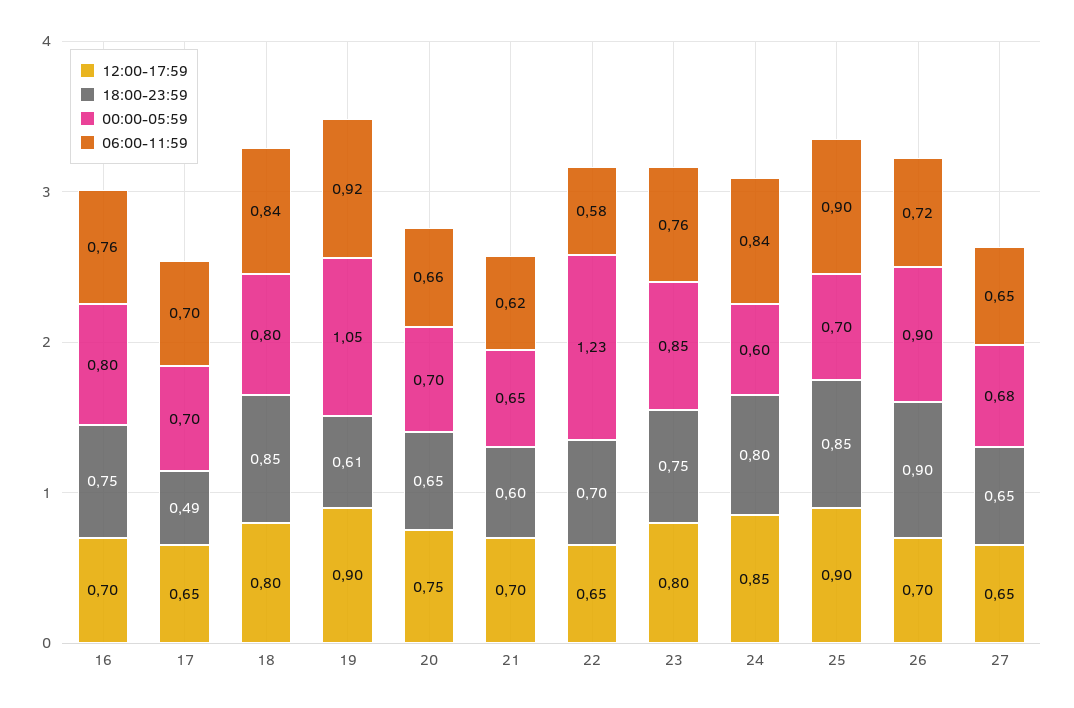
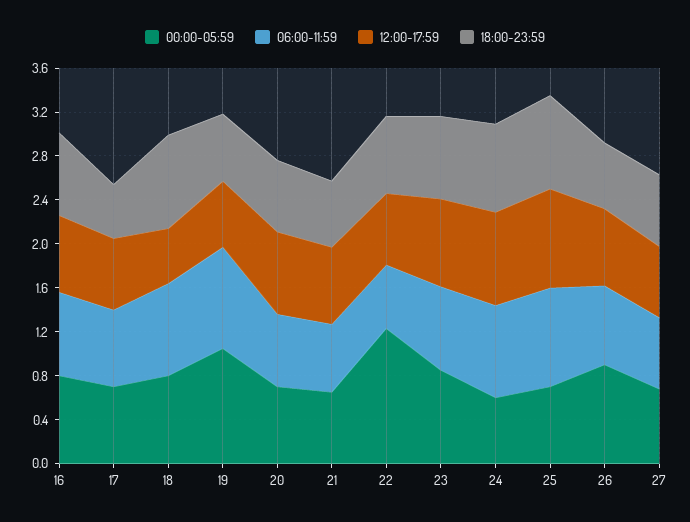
12:00-17:59, 18: 0.8 -> 0.5
12:00-17:59, 19: 0.9 -> 0.6
18:00-23:59, 26: 0.9 -> 0.6

